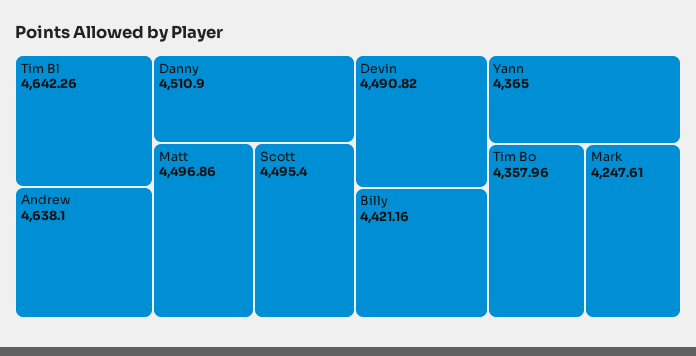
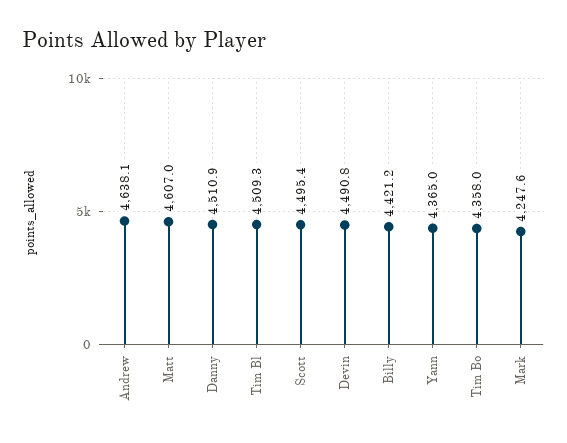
Tim Bl: 4642.26 -> 4509.3
Matt: 4496.86 -> 4607

